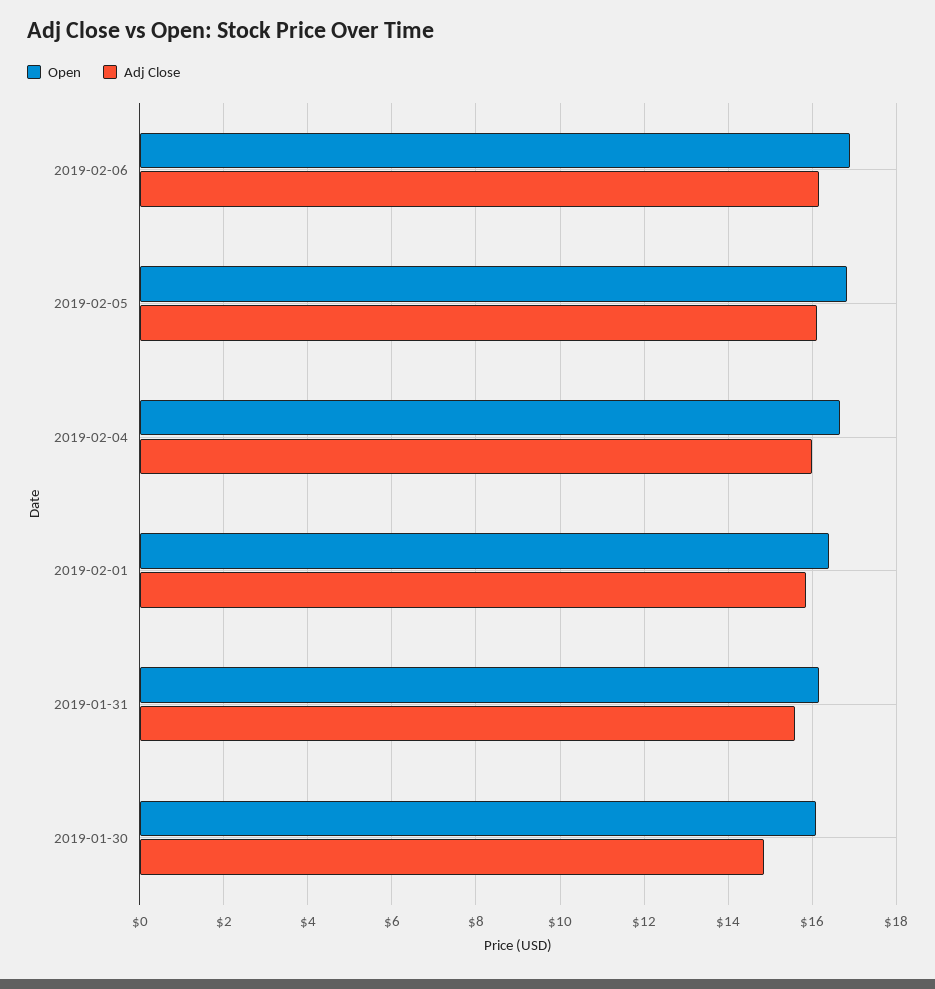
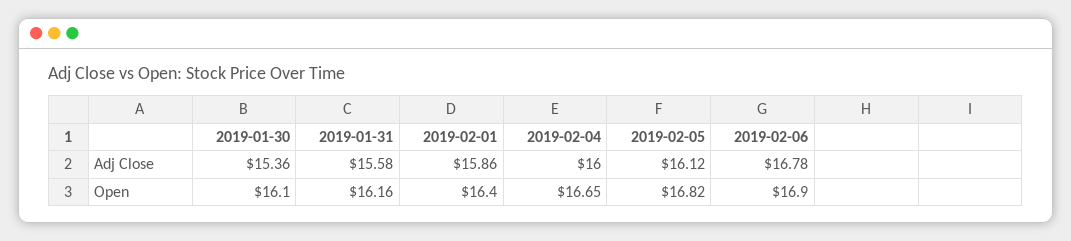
Adj Close, 2019-02-06: 16.2 -> 16.78
Adj Close, 2019-01-30: 14.8 -> 15.36

